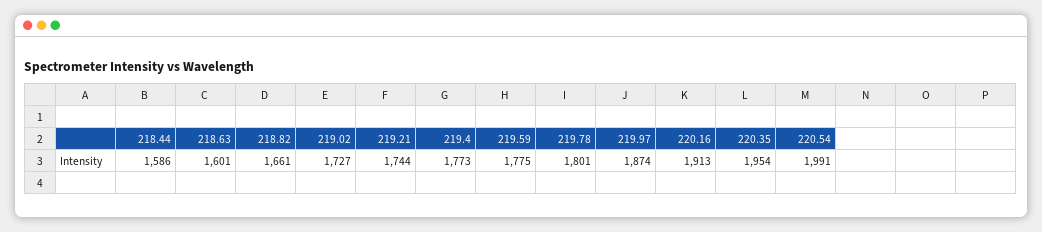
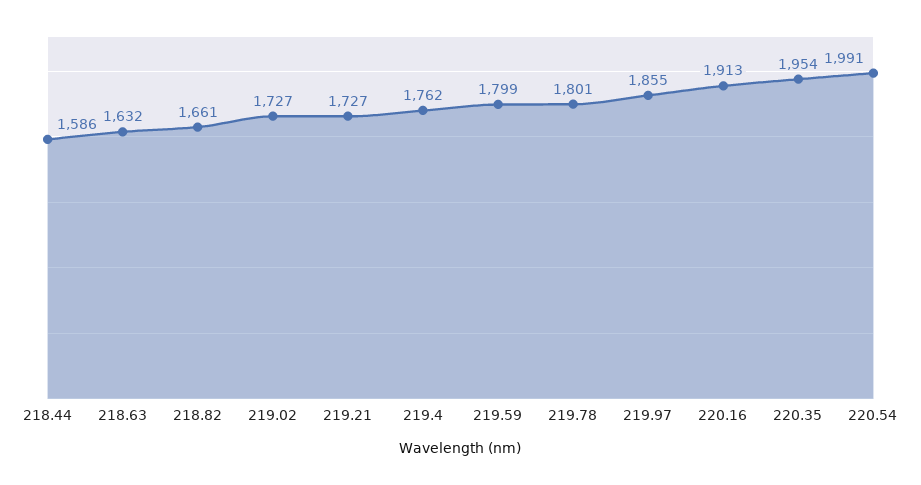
218.63: 1601 -> 1632
219.21: 1744 -> 1727
219.4: 1773 -> 1762
219.59: 1775 -> 1799
219.97: 1874 -> 1855

